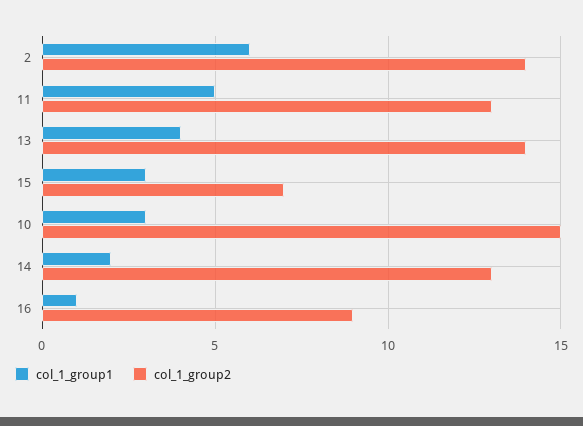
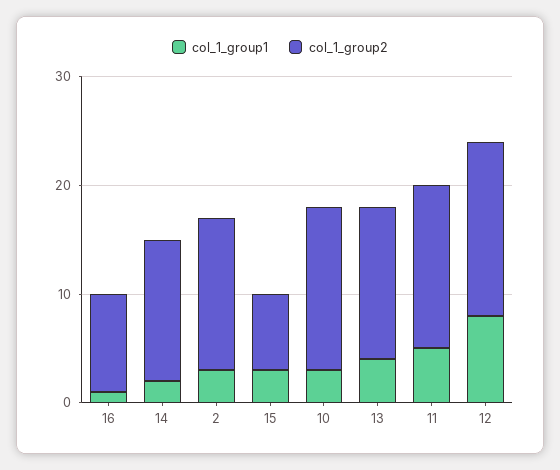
col_1_group1, 2: 6 -> 3
col_1_group2, 11: 13 -> 15
col_1_group1, 12: none -> 8
col_1_group2, 12: none -> 16

